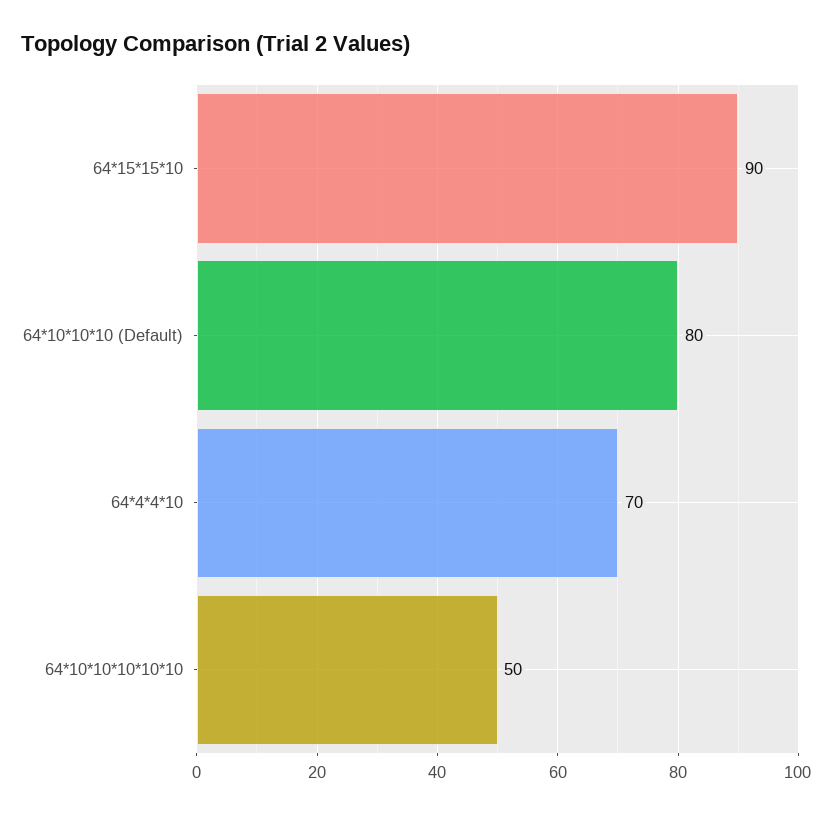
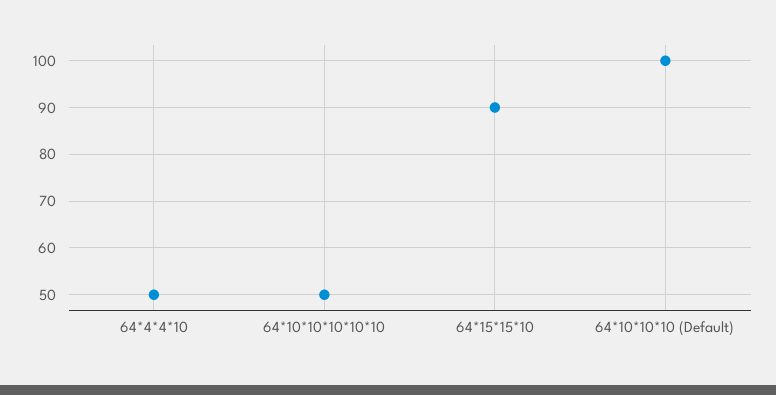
64*10*10*10 (Default): 80 -> 100
64*4*4*10: 70 -> 50

